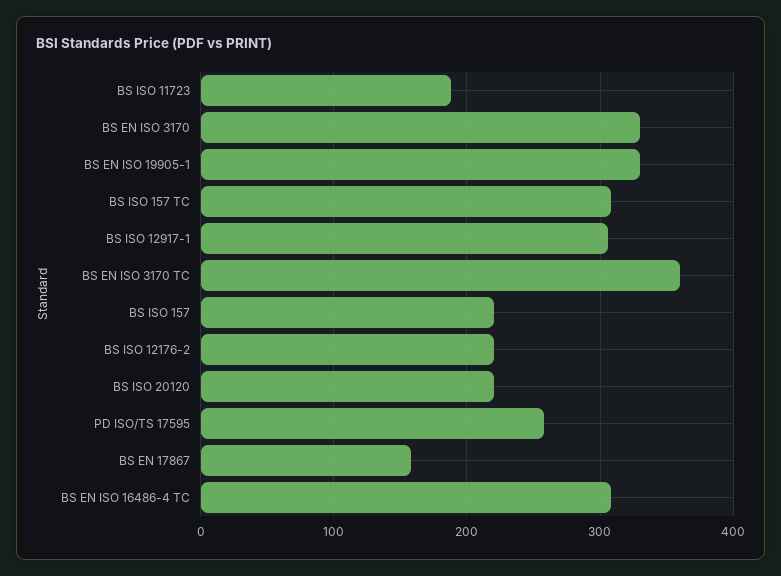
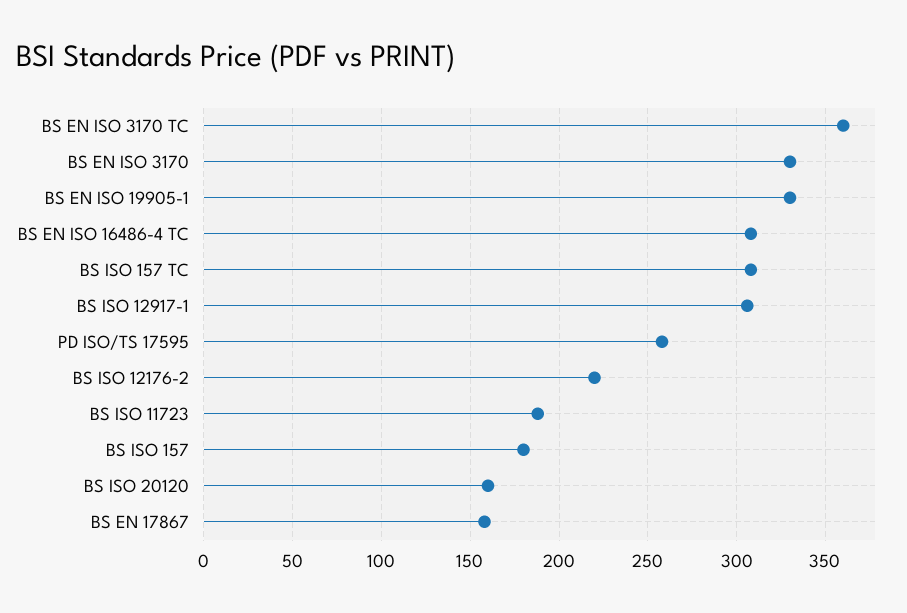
BS ISO 157: 220 -> 180
BS ISO 20120: 220 -> 160

